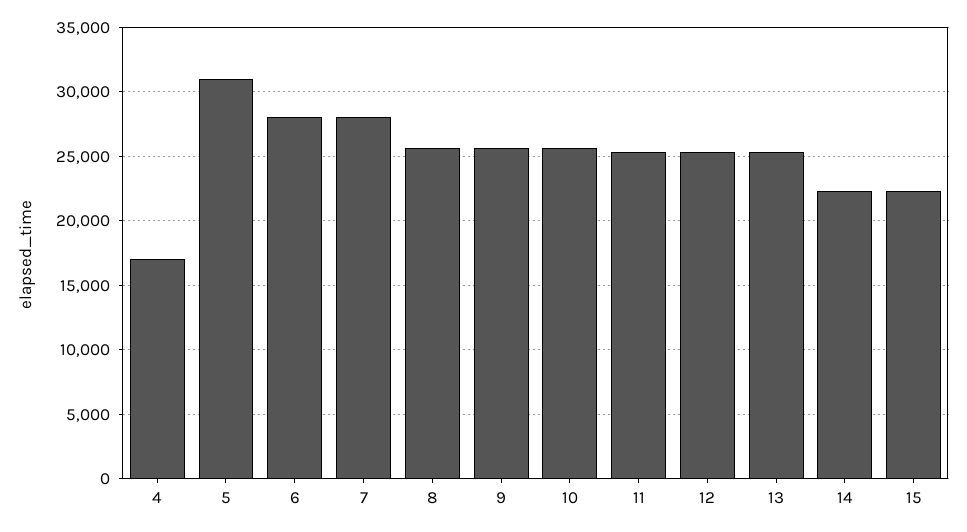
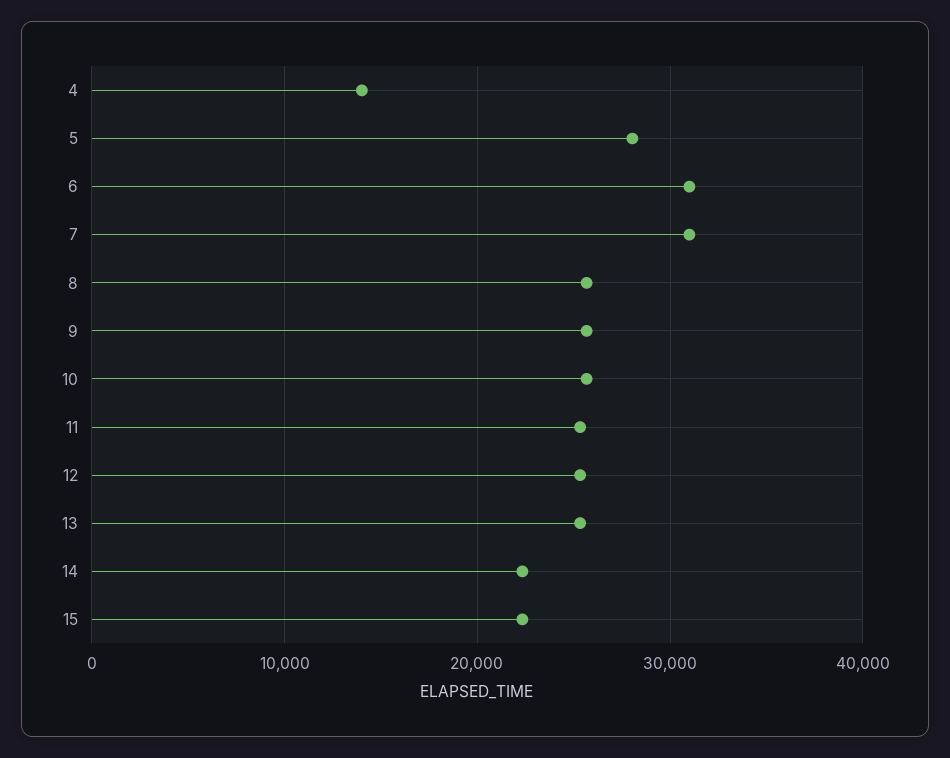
4: 17000 -> 14000
5: 31000 -> 28000
6: 28000 -> 31000
7: 28000 -> 31000

